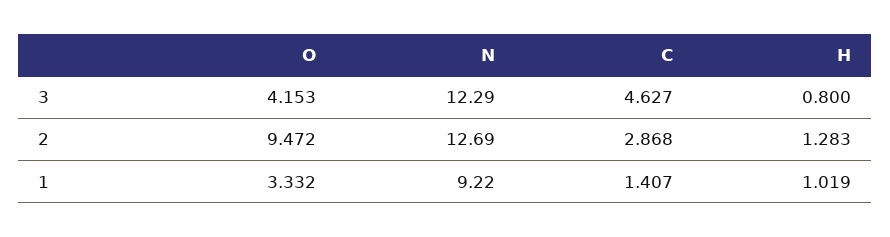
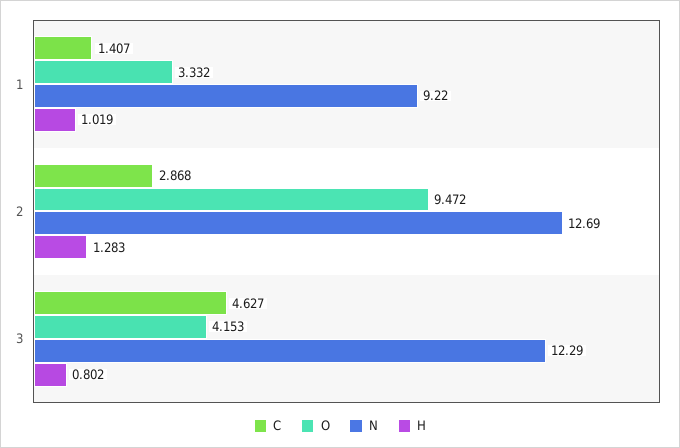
H, 3: 0.8 -> 0.802

